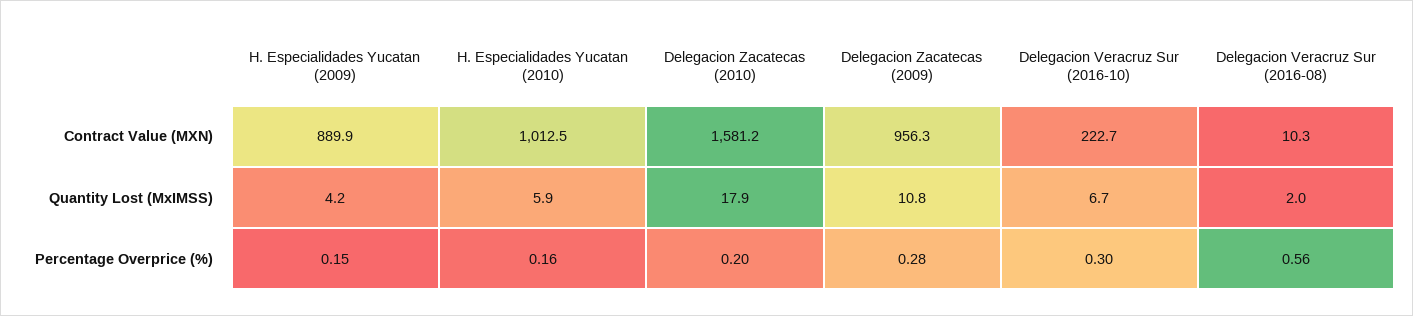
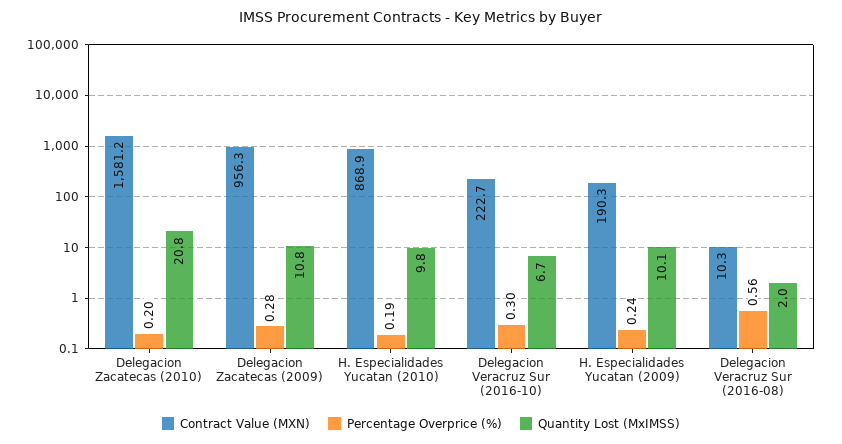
Contract Value (MXN), H. Especialidades Yucatan (2009): 889.9 -> 190.3
Contract Value (MXN), H. Especialidades Yucatan (2010): 1012.5 -> 868.9
Quantity Lost (MxIMSS), H. Especialidades Yucatan (2009): 4.2 -> 10.1
Quantity Lost (MxIMSS), H. Especialidades Yucatan (2010): 5.9 -> 9.8
Quantity Lost (MxIMSS), Delegacion Zacatecas (2010): 17.9 -> 20.8
Percentage Overprice (%), H. Especialidades Yucatan (2009): 0.15 -> 0.24
Percentage Overprice (%), H. Especialidades Yucatan (2010): 0.16 -> 0.19

